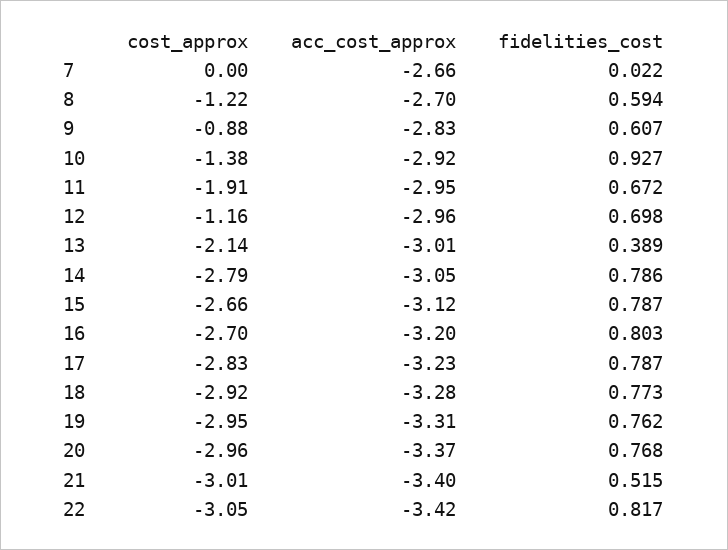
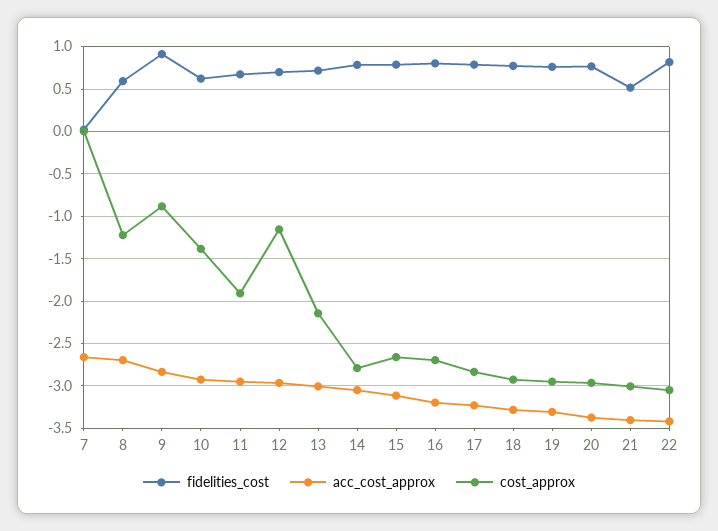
fidelities_cost, 9: 0.607 -> 0.9
fidelities_cost, 10: 0.927 -> 0.6
fidelities_cost, 13: 0.389 -> 0.7

